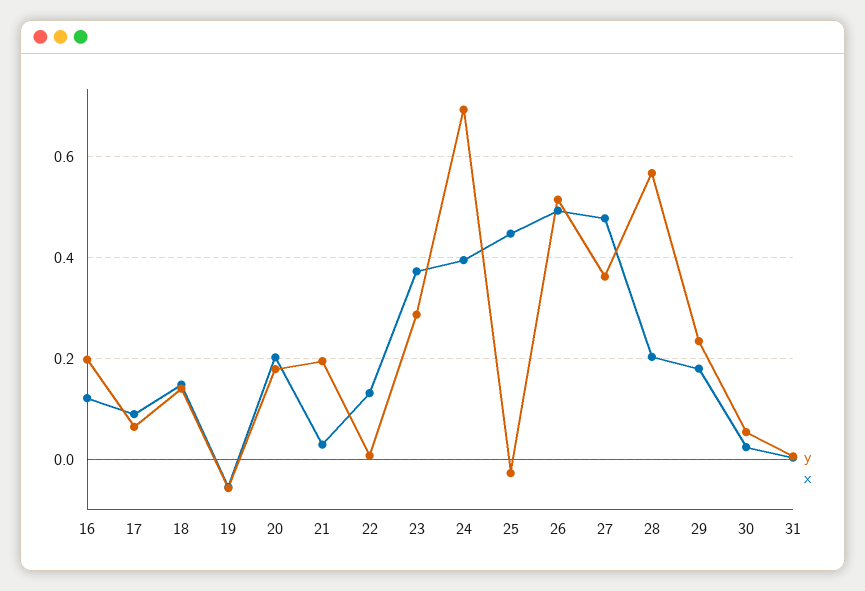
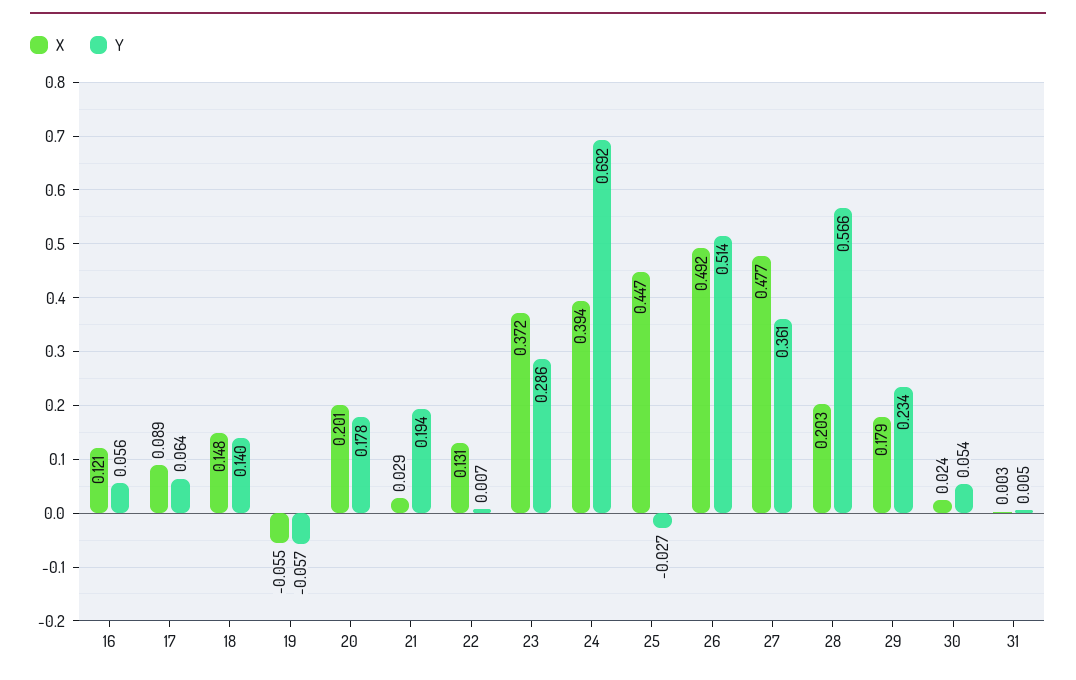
y, 16: 0.2 -> 0.056

